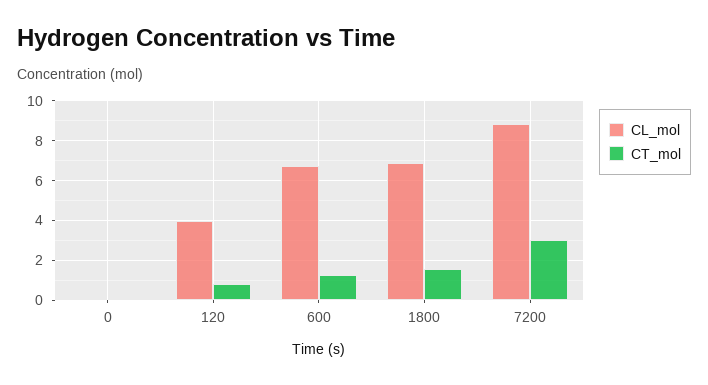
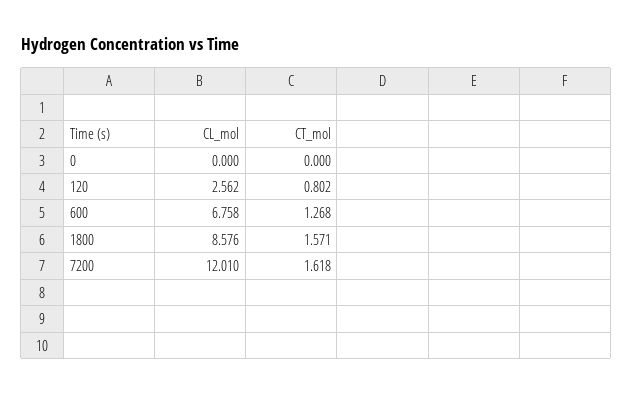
CL_mol, 120: 4 -> 2.562
CL_mol, 1800: 7 -> 8.576
CL_mol, 7200: 9 -> 12.01
CT_mol, 7200: 3 -> 1.618

